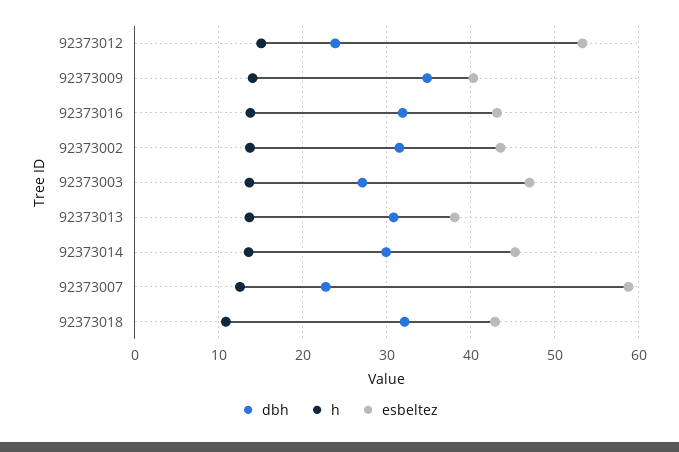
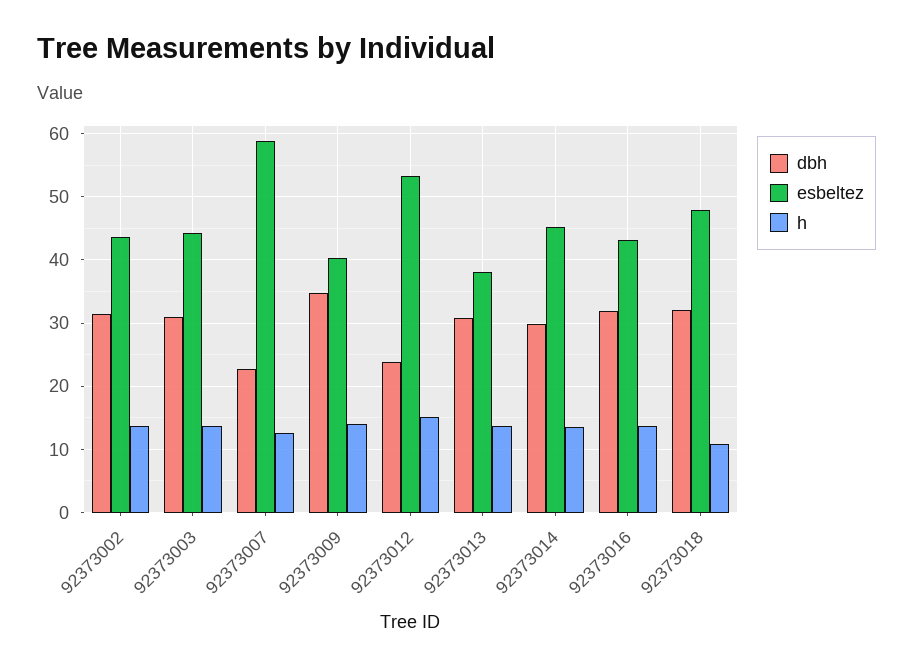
dbh, 92373003: 27 -> 31
esbeltez, 92373003: 47 -> 44
esbeltez, 92373018: 43 -> 48

